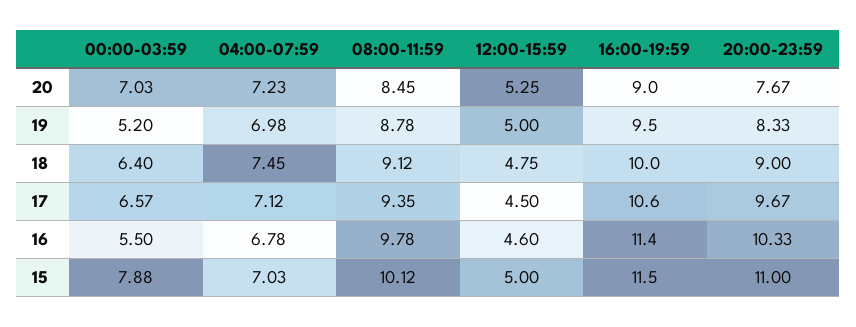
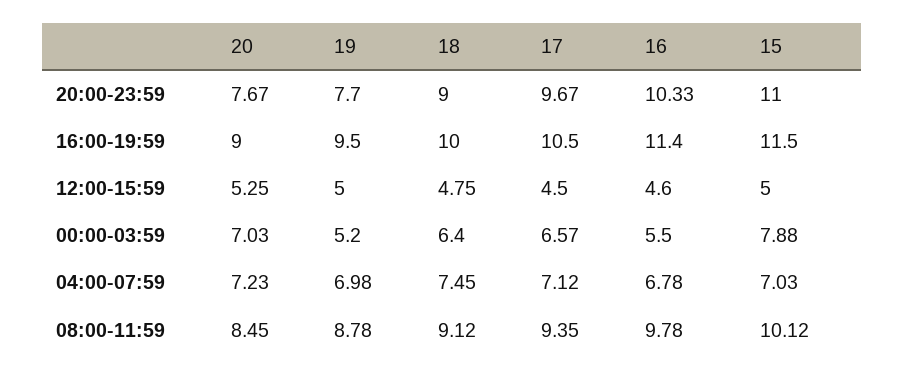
20:00-23:59, 19: 8.33 -> 7.7
16:00-19:59, 17: 10.6 -> 10.5

